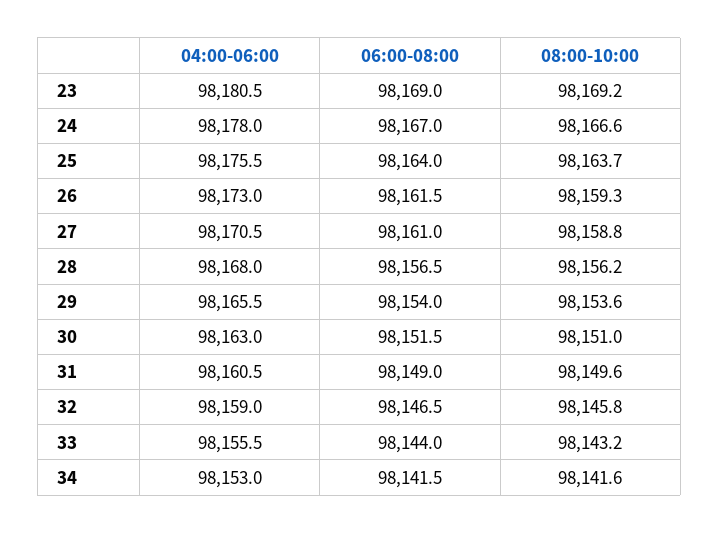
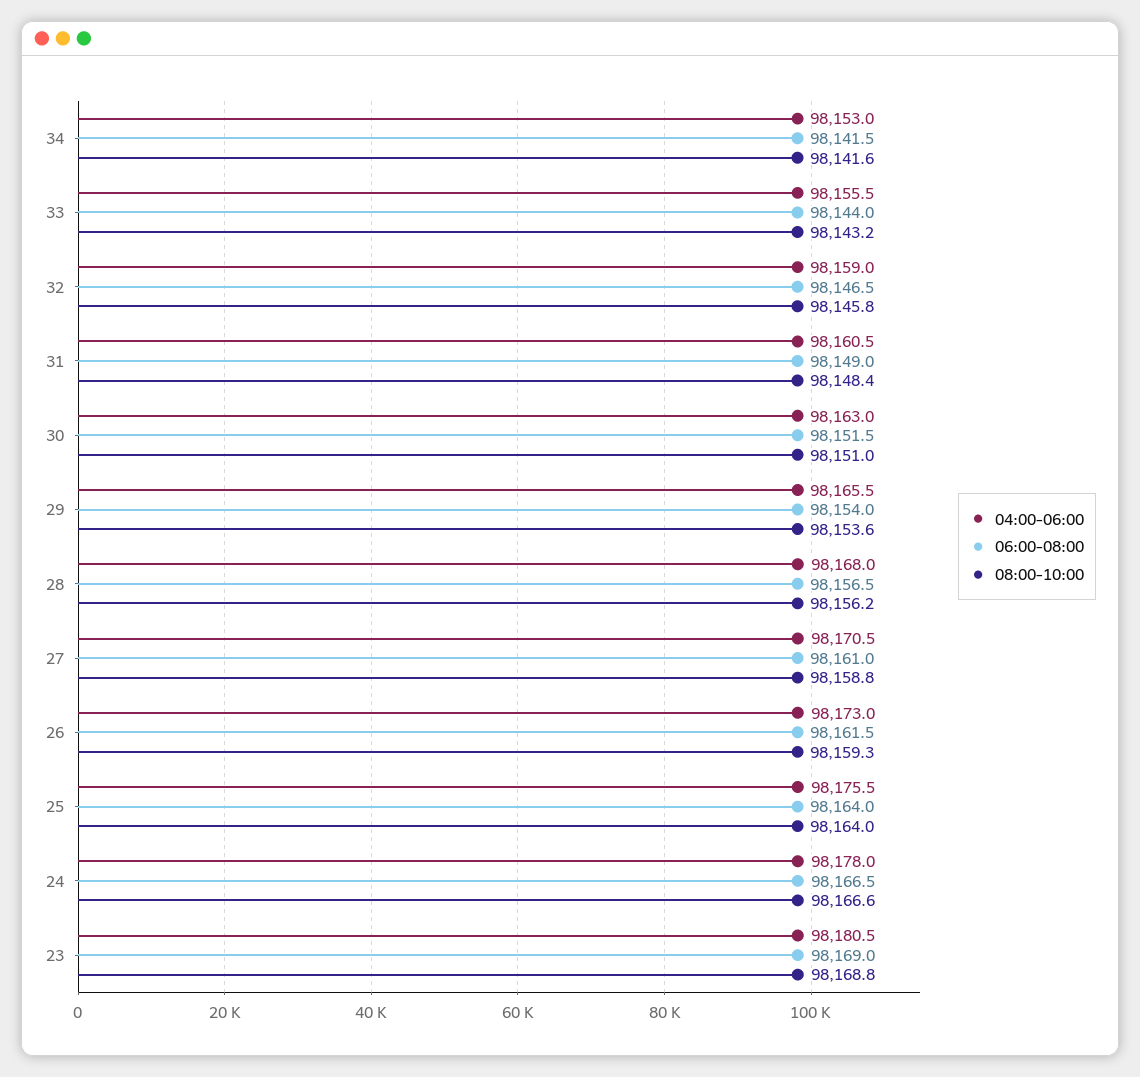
08:00-10:00, 23: 98169.2 -> 98168.8
06:00-08:00, 24: 98167 -> 98166.5
08:00-10:00, 25: 98163.7 -> 98164
08:00-10:00, 31: 98149.6 -> 98148.4

